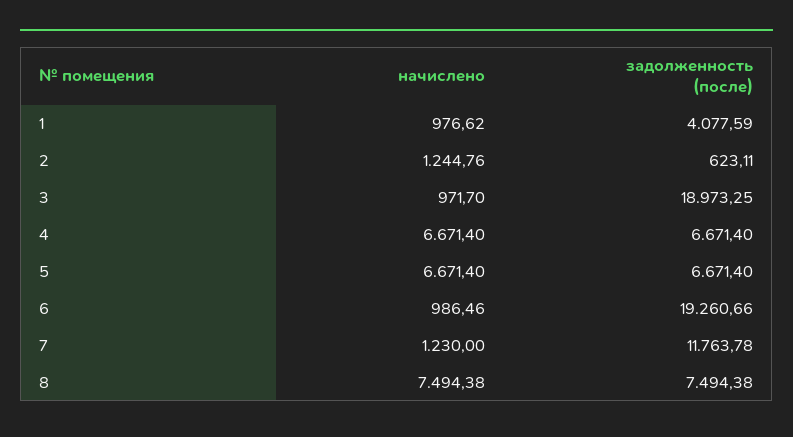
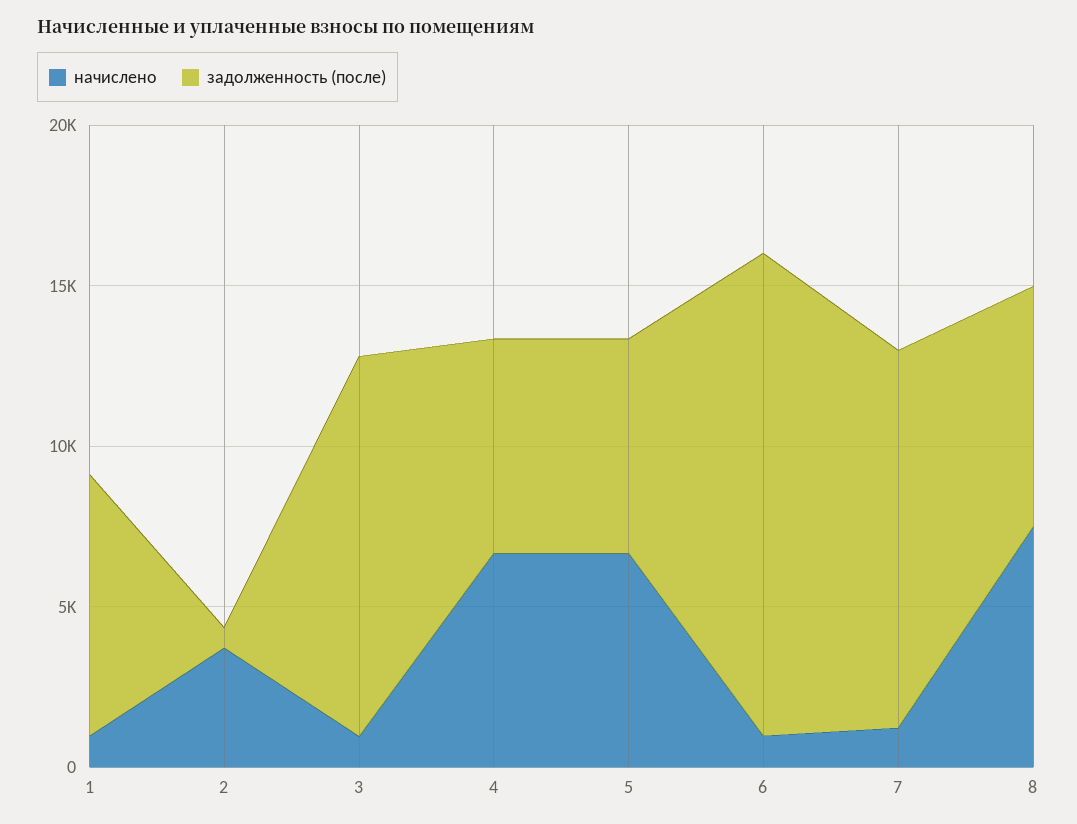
задолженность (после), 1: 4077.59 -> 8000
начислено, 2: 1244.76 -> 4000
задолженность (после), 3: 18973.25 -> 12000
задолженность (после), 6: 19260.66 -> 15000

